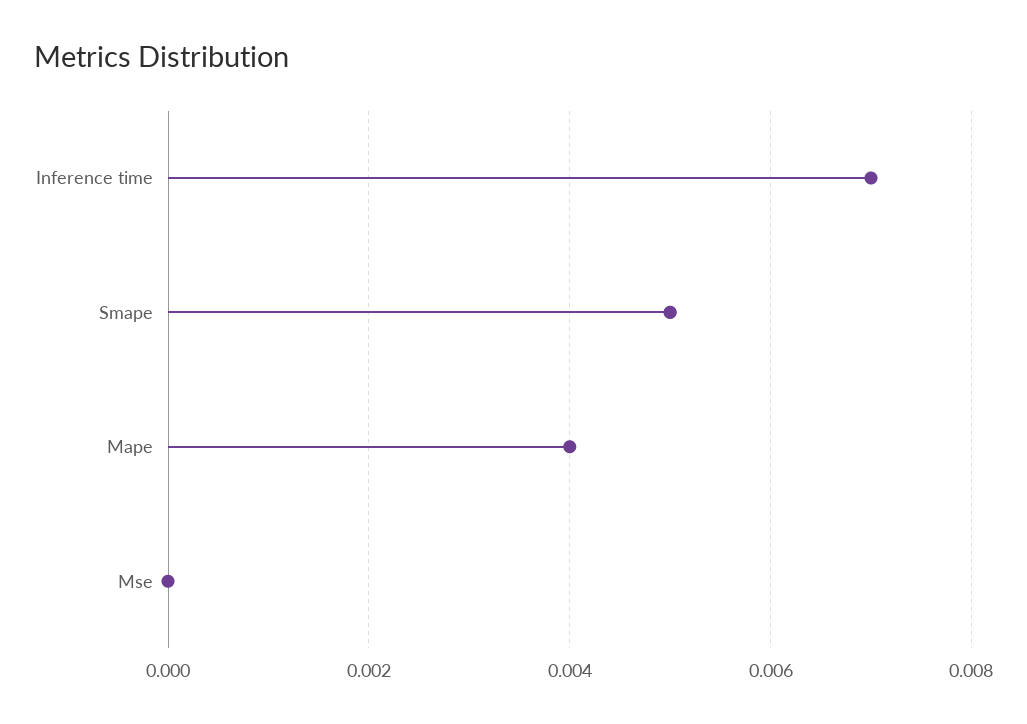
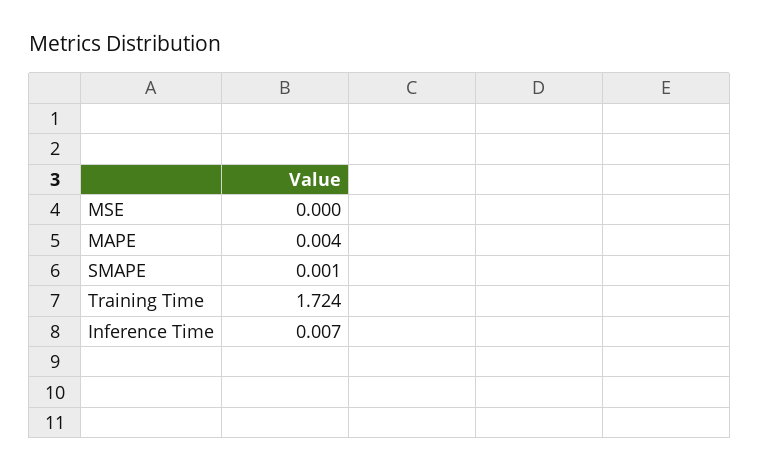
Smape: 0.005 -> 0.001
Training Time: none -> 1.724

